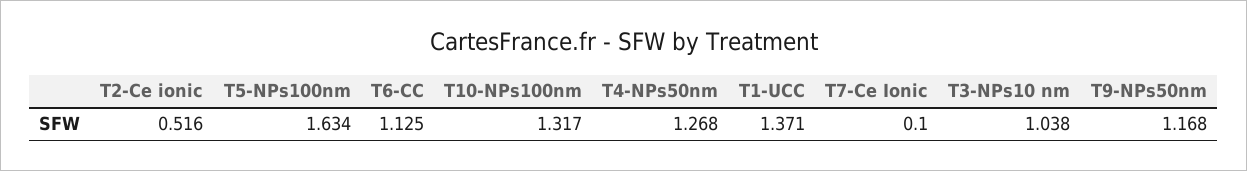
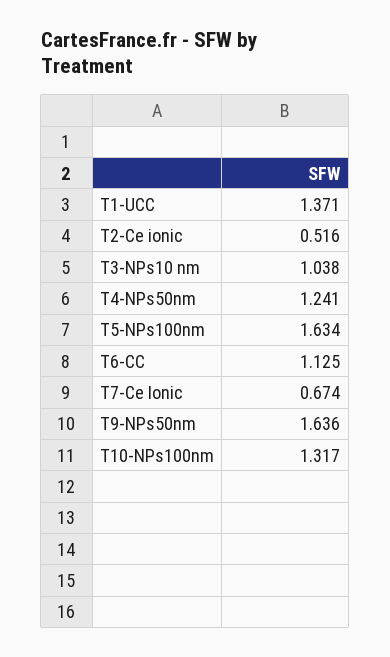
T4-NPs50nm: 1.268 -> 1.241
T7-Ce Ionic: 0.1 -> 0.674
T9-NPs50nm: 1.168 -> 1.636

